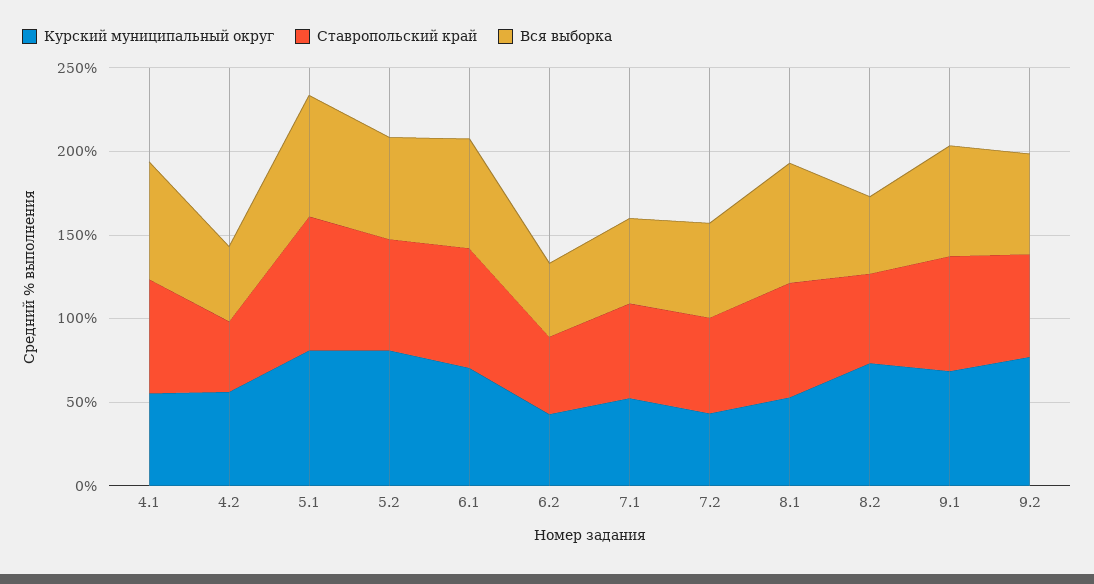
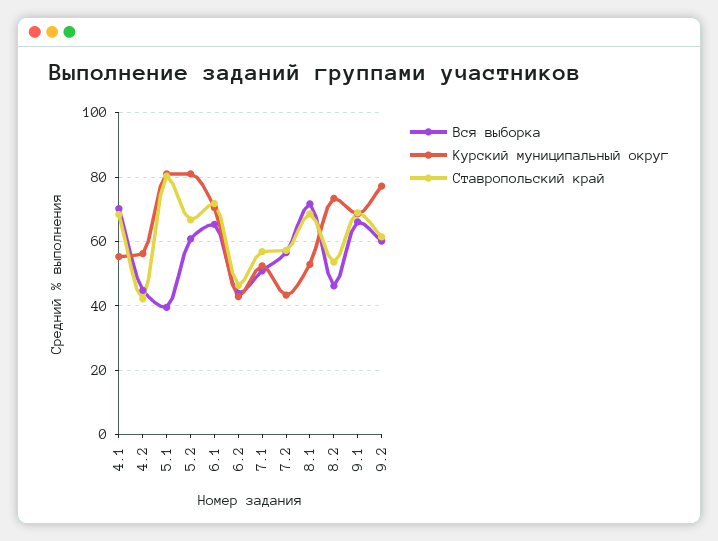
Вся выборка, 5.1: 70 -> 40

